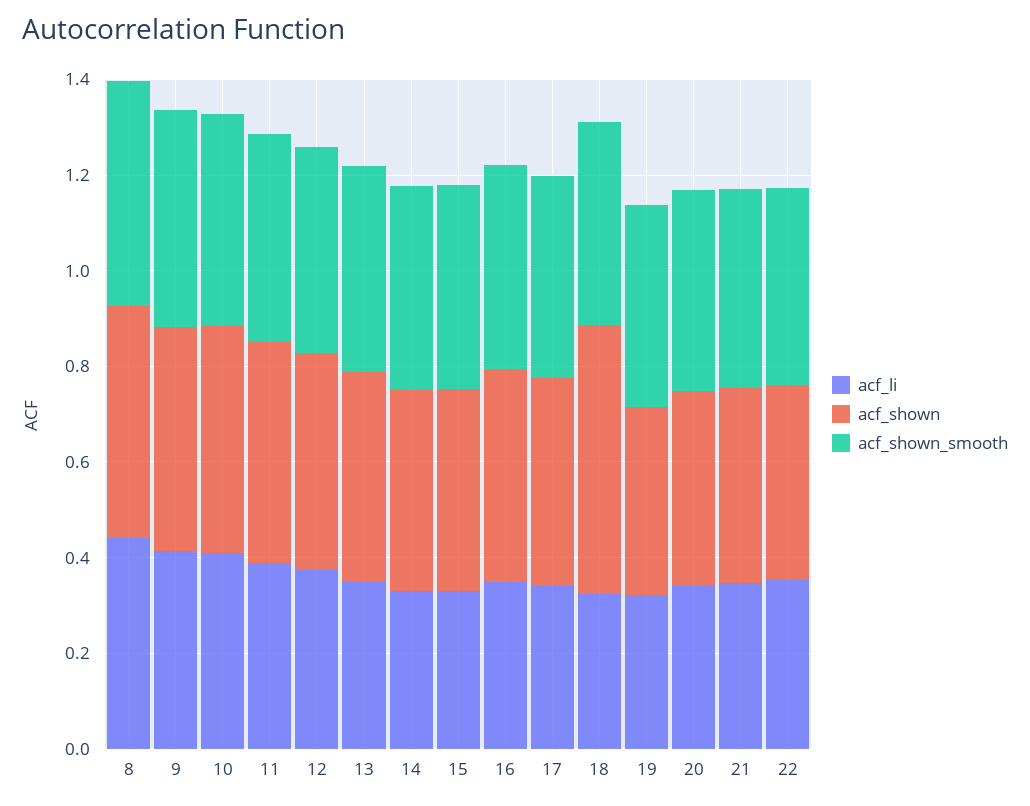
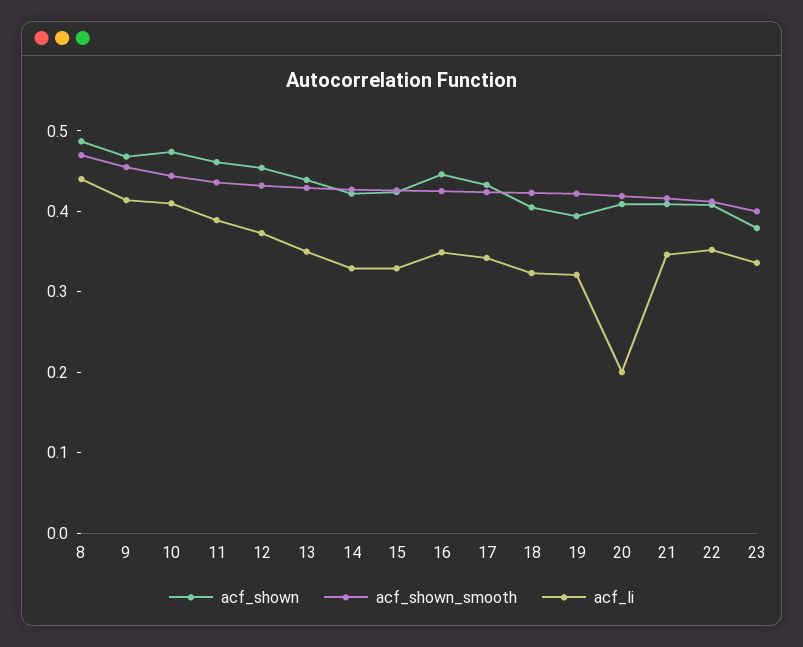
acf_shown, 18: 0.55 -> 0.4
acf_li, 20: 0.35 -> 0.2
acf_shown, 23: none -> 0.38
acf_shown_smooth, 23: none -> 0.4
acf_li, 23: none -> 0.34

